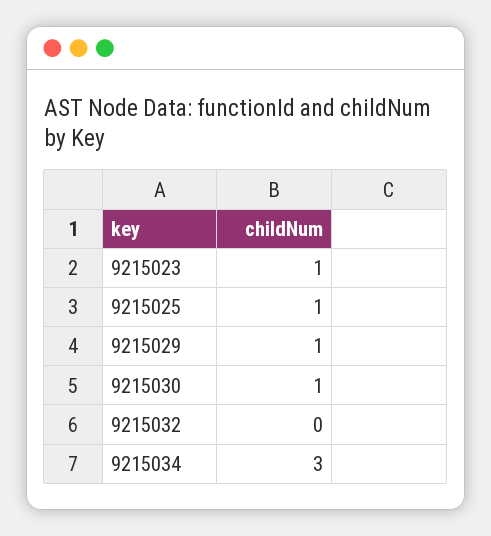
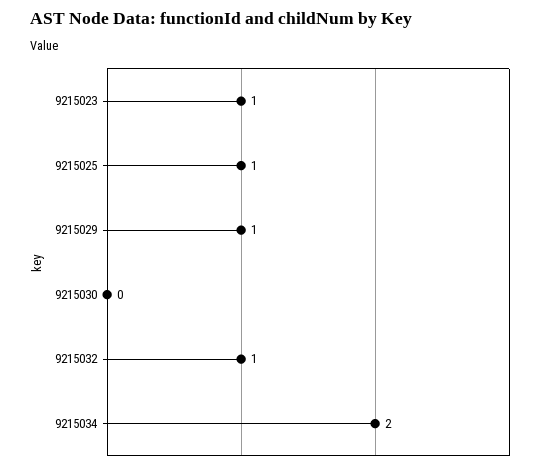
9215030: 1 -> 0
9215032: 0 -> 1
9215034: 3 -> 2

